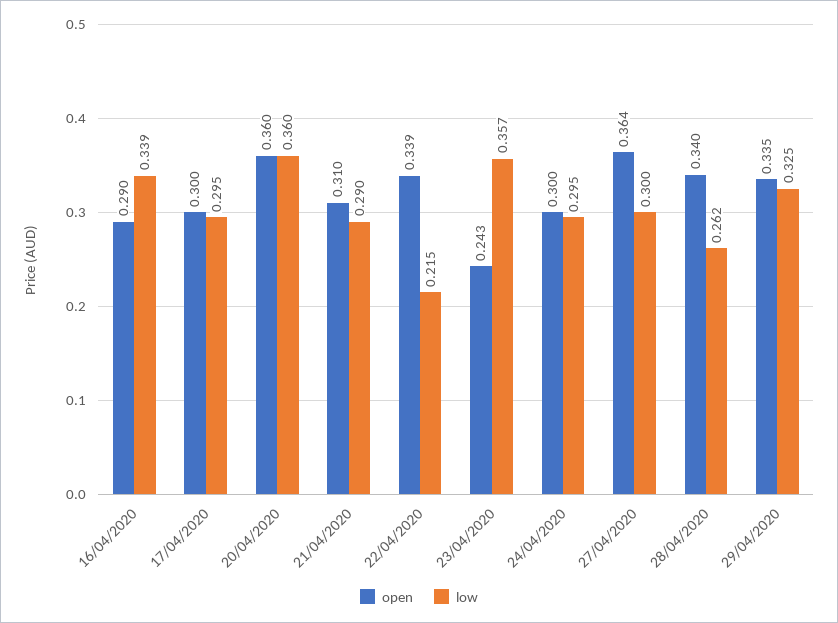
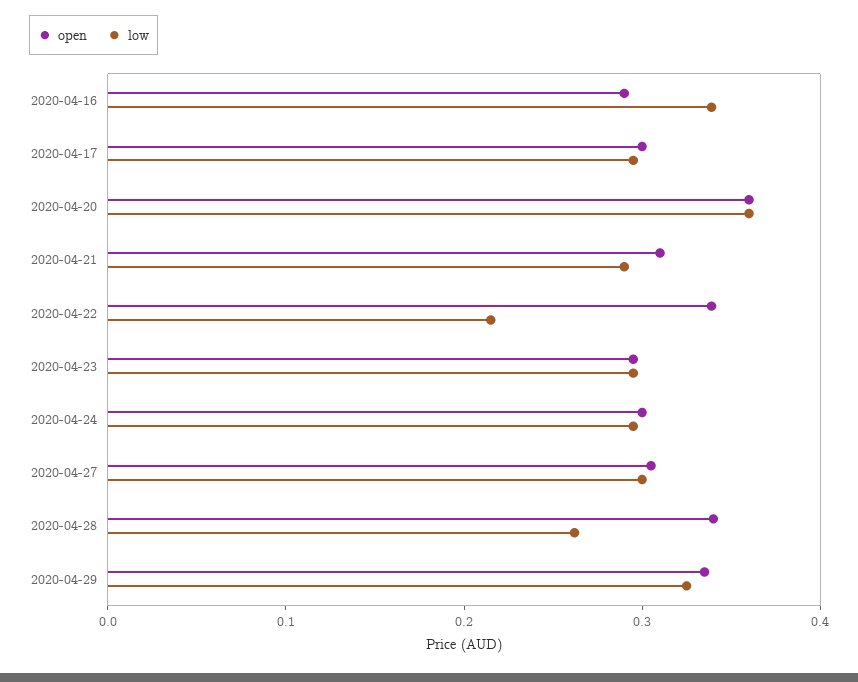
open, 23/04/2020: 0.243 -> 0.3
low, 23/04/2020: 0.357 -> 0.3
open, 27/04/2020: 0.364 -> 0.3

